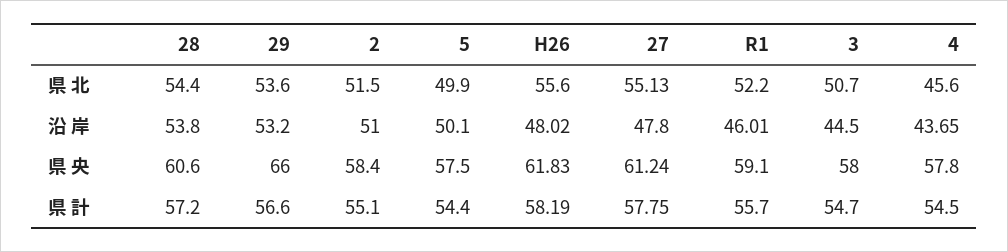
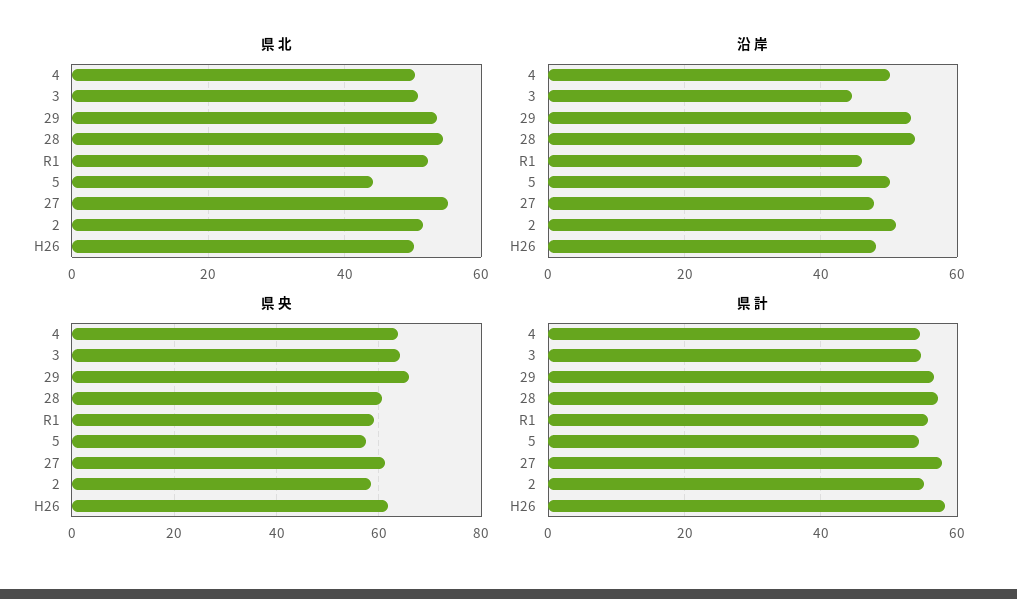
県 北, 5: 49.9 -> 44
県 北, H26: 55.6 -> 50
県 北, 4: 45.6 -> 50
沿 岸, 4: 43.65 -> 50
県 央, 3: 58 -> 64
県 央, 4: 57.8 -> 64

